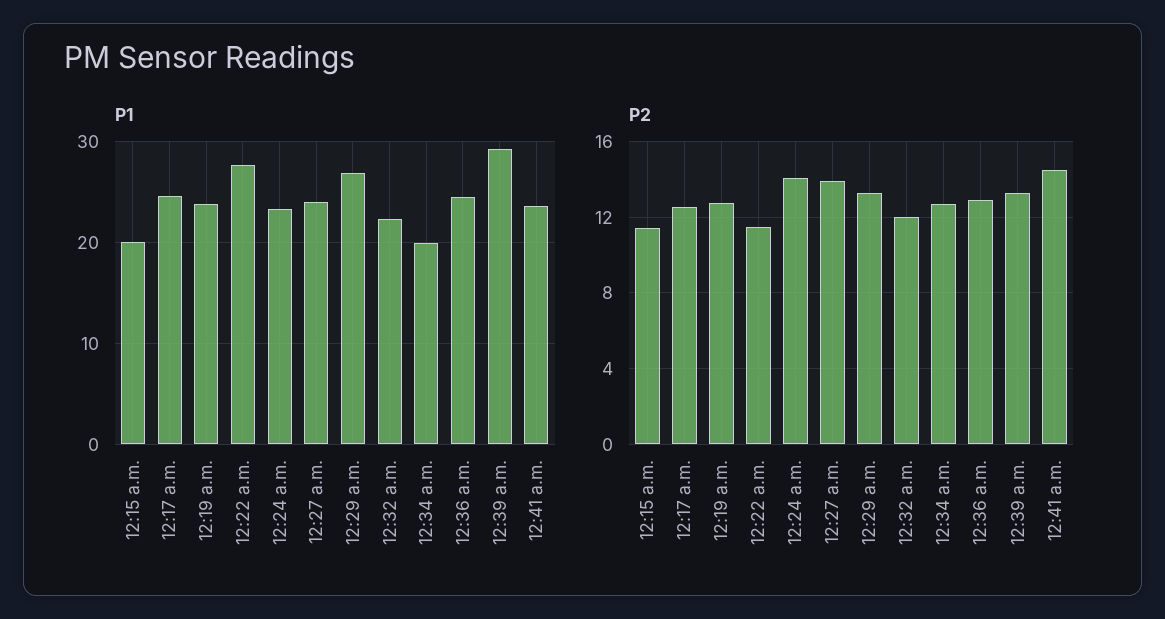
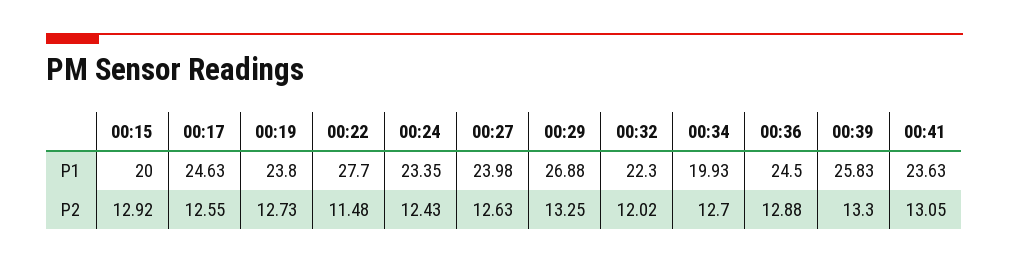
P1, 12:39 a.m.: 29 -> 25.83
P2, 12:15 a.m.: 11.5 -> 12.92
P2, 12:24 a.m.: 14 -> 12.43
P2, 12:27 a.m.: 14 -> 12.63
P2, 12:41 a.m.: 14.5 -> 13.05

